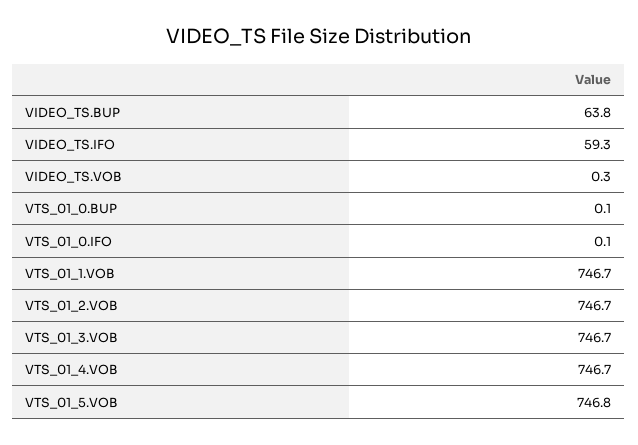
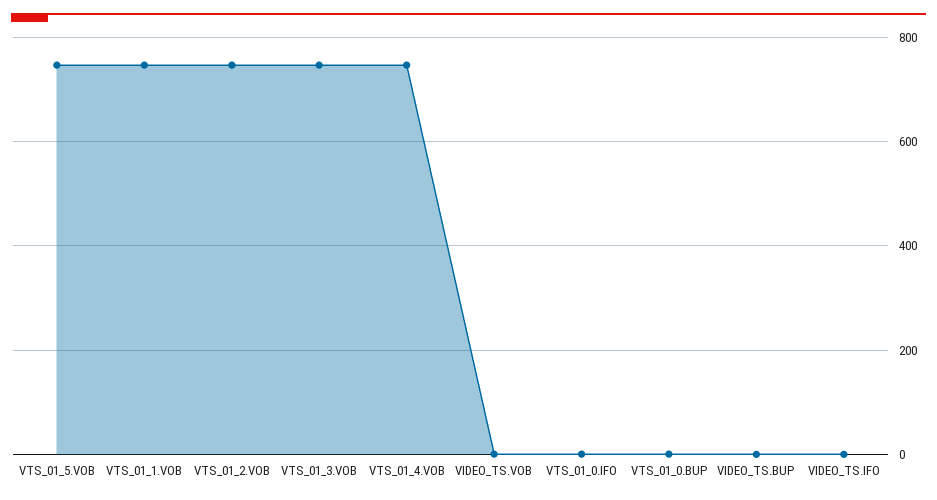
VIDEO_TS.BUP: 63.8 -> 0
VIDEO_TS.IFO: 59.3 -> 0

